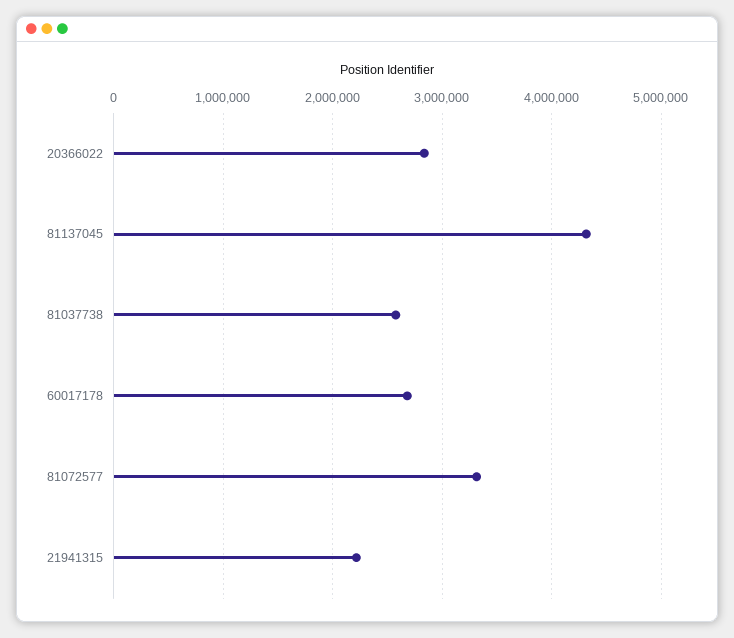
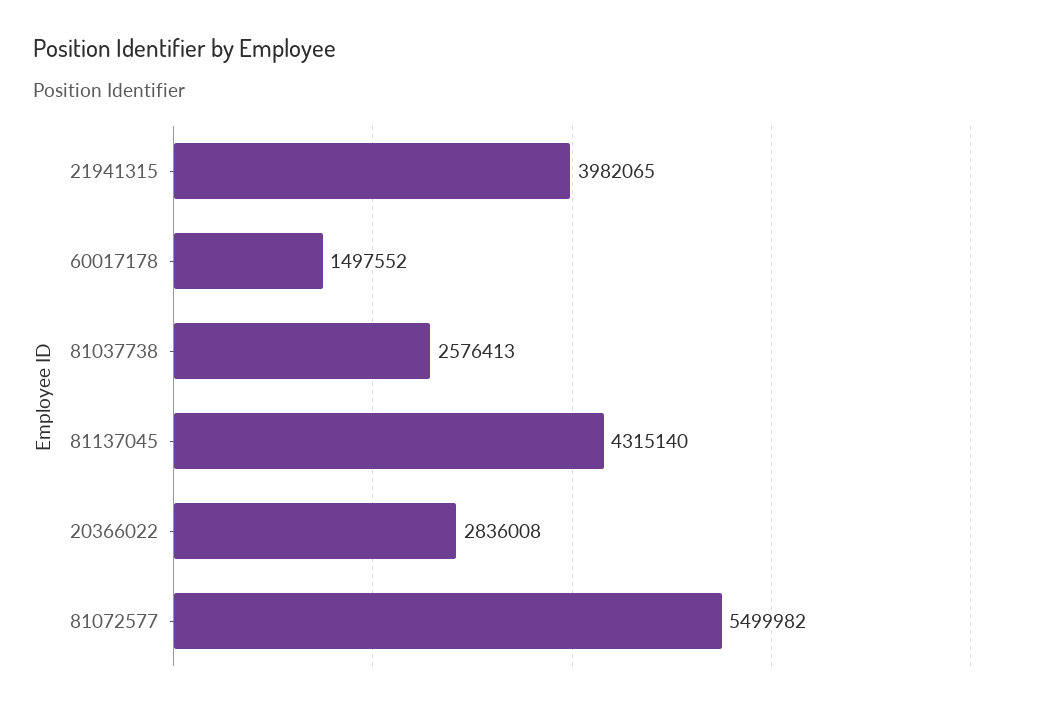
60017178: 2700000 -> 1497552
81072577: 3300000 -> 5499982
21941315: 2200000 -> 3982065

